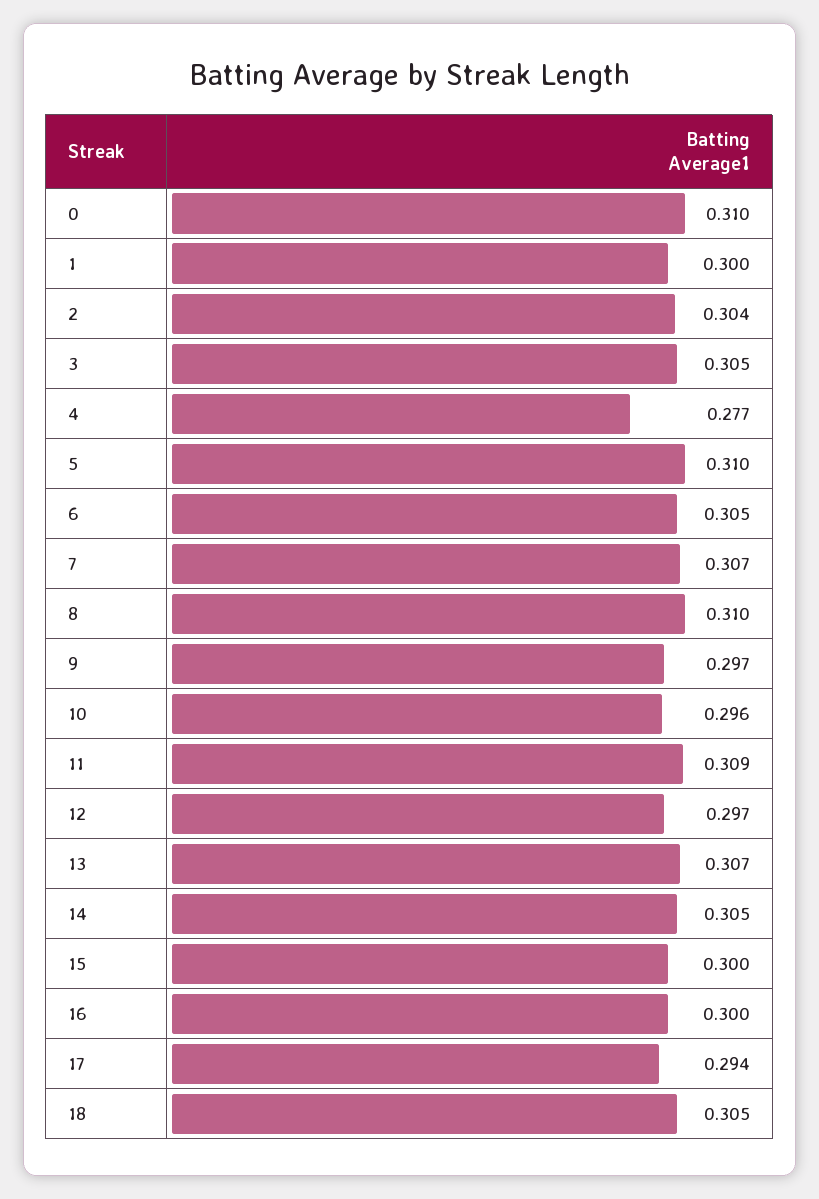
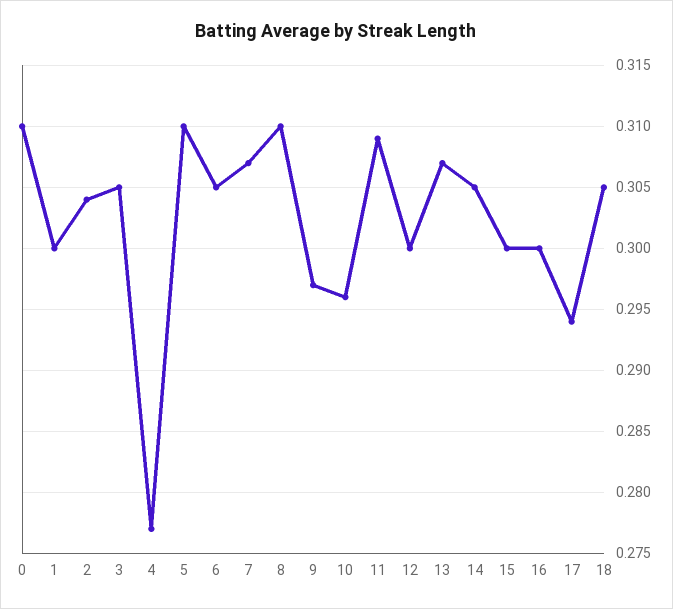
12: 0.297 -> 0.3

